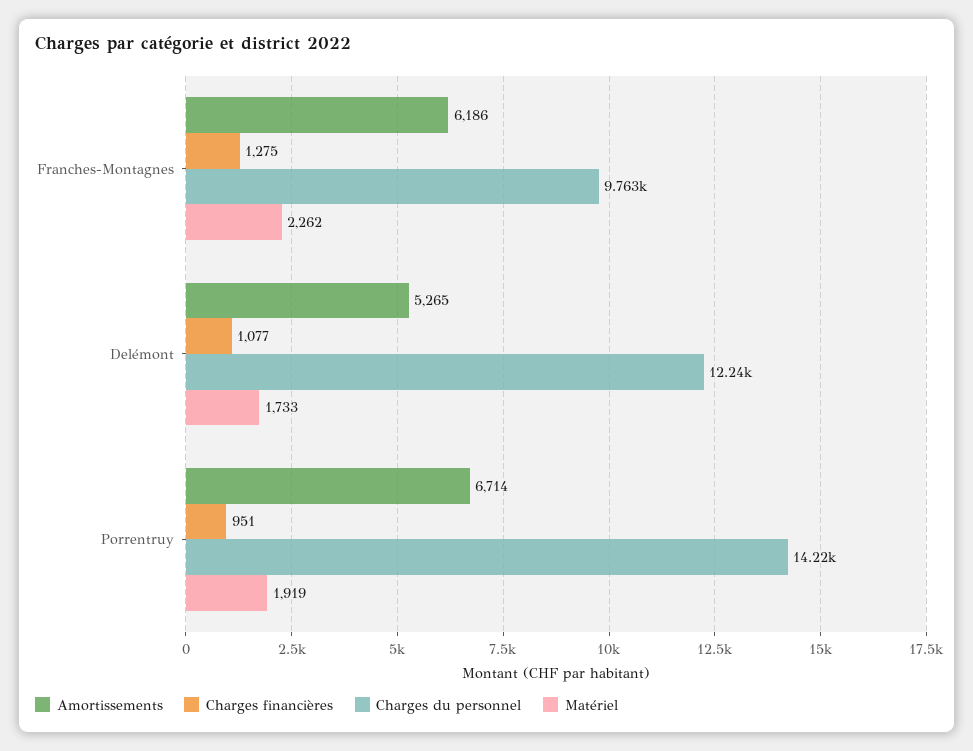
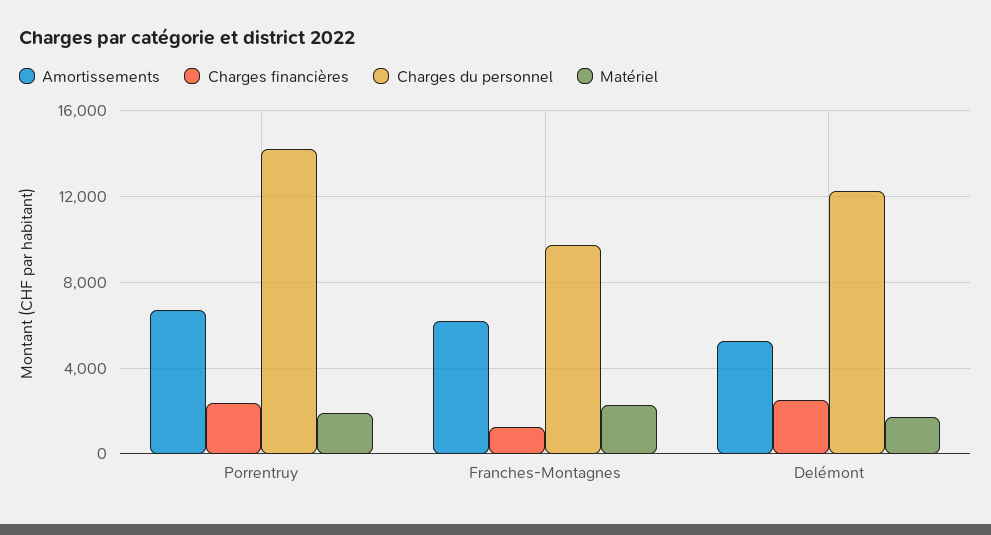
Charges financières, Delémont: 1077 -> 2500
Charges financières, Porrentruy: 951 -> 2500

